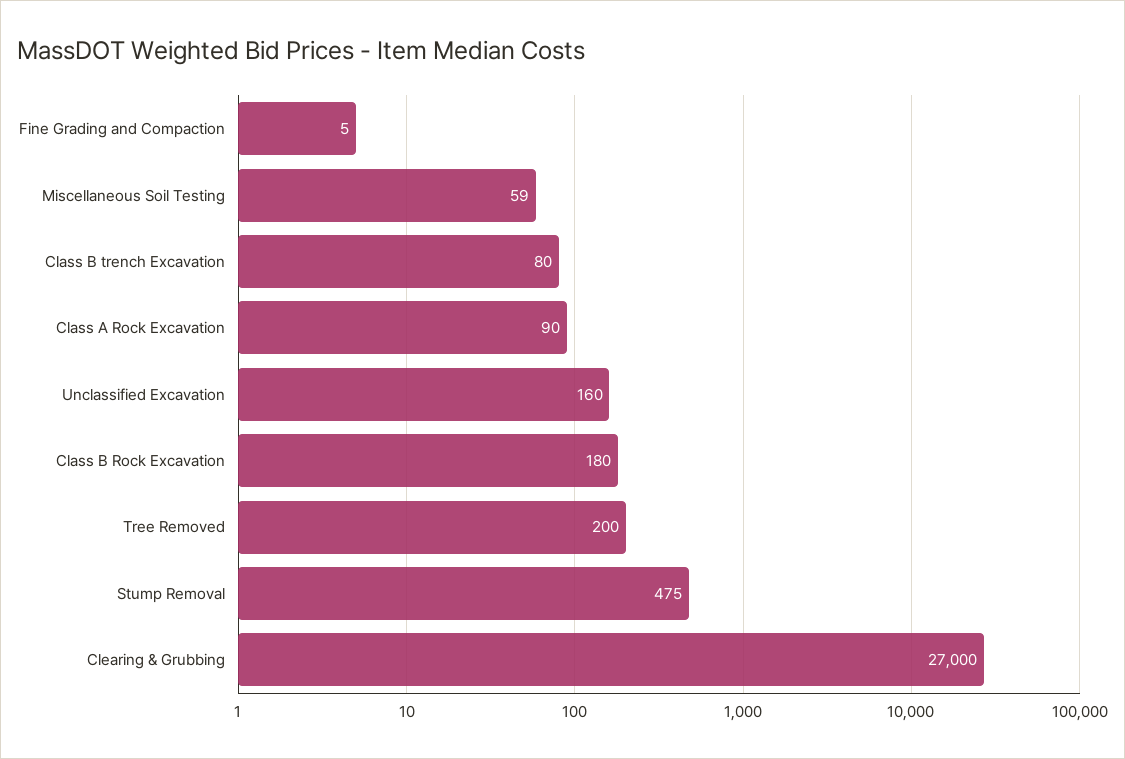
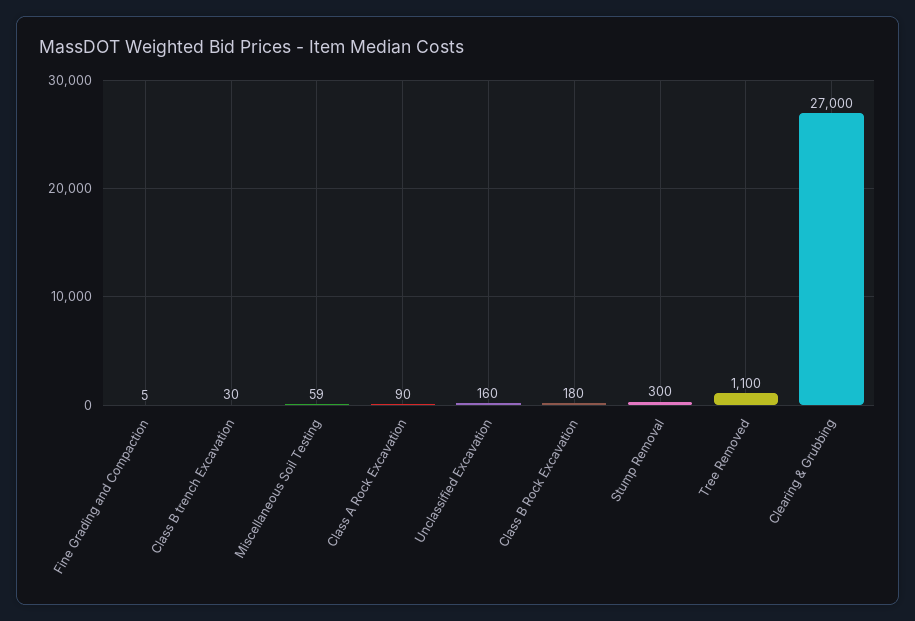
Class B trench Excavation: 80 -> 30
Tree Removed: 200 -> 1100
Stump Removal: 475 -> 300

